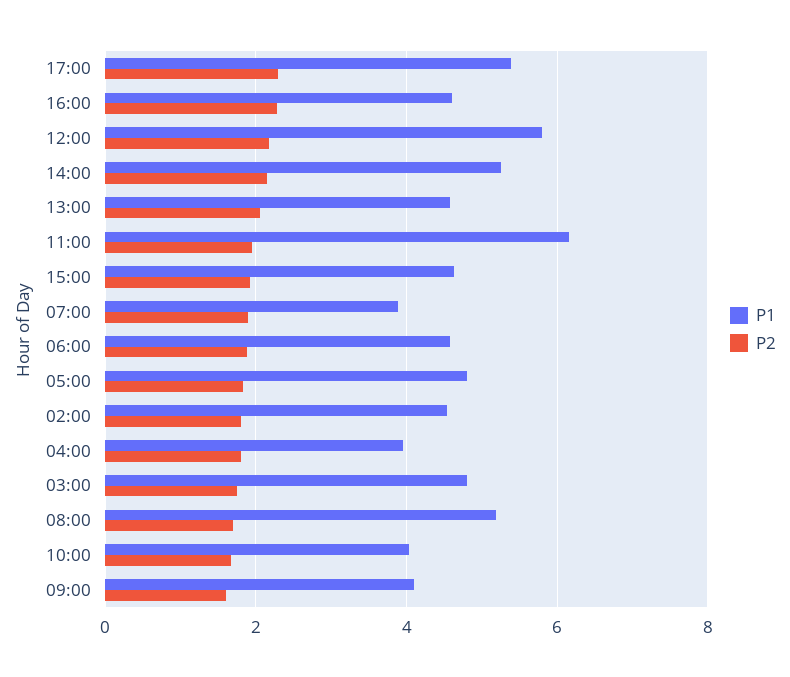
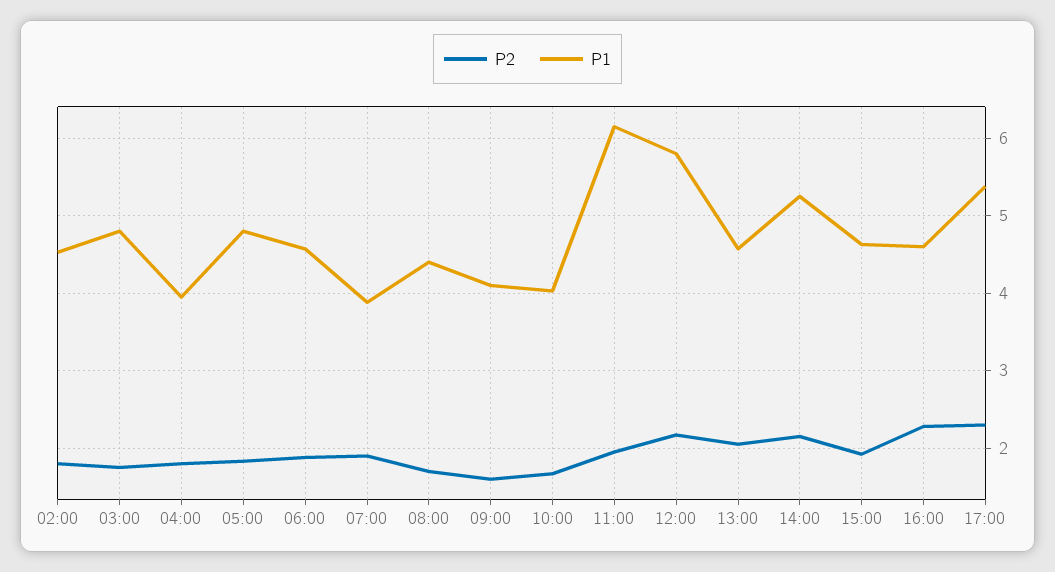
P1, 08:00: 5.2 -> 4.4

